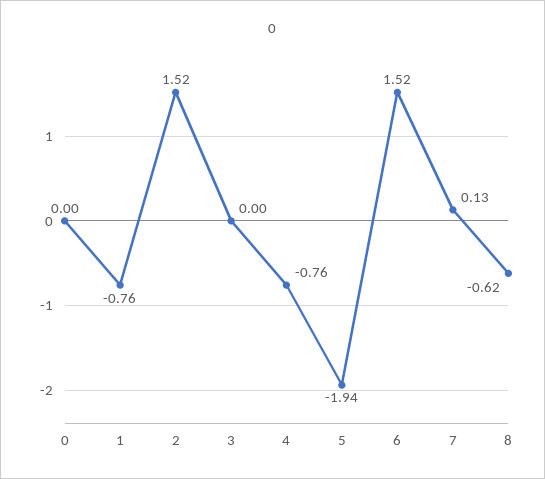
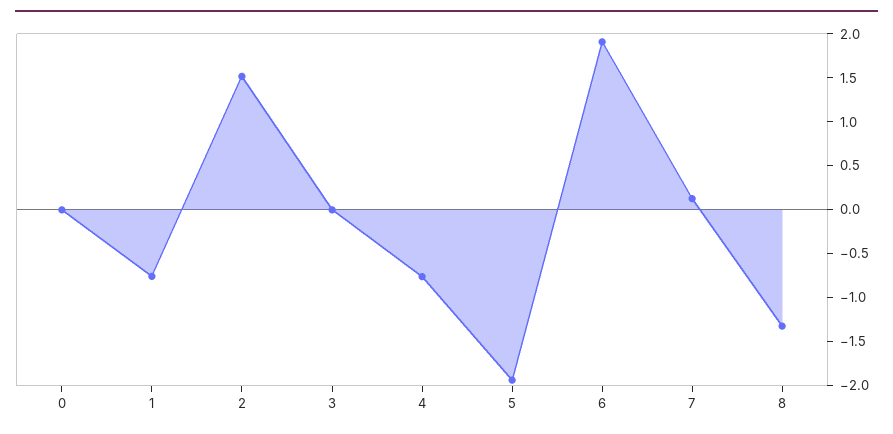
6: 1.52 -> 1.9
8: -0.62 -> -1.3

